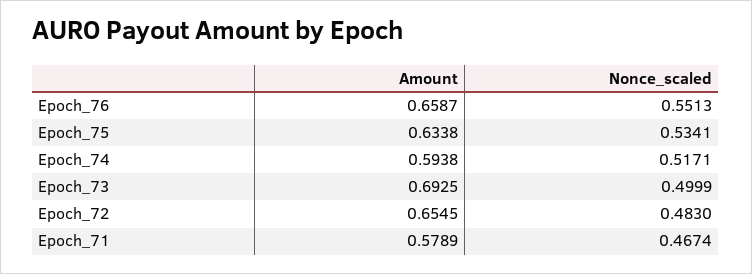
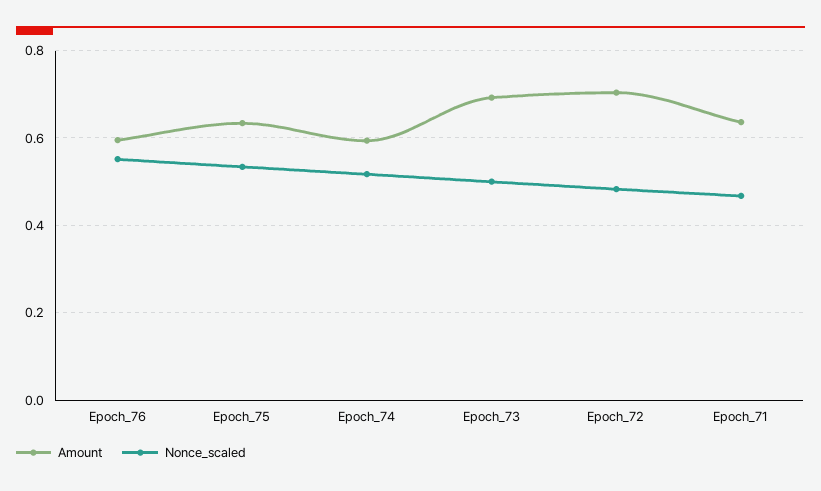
Amount, Epoch_76: 0.6587 -> 0.6
Amount, Epoch_72: 0.6545 -> 0.7
Amount, Epoch_71: 0.5789 -> 0.64

